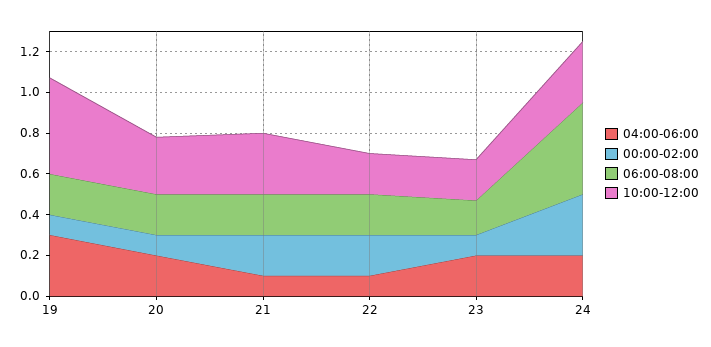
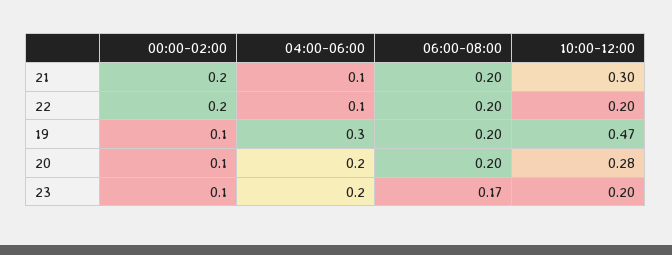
04:00-06:00, 24: 0.2 -> none
00:00-02:00, 24: 0.3 -> none
06:00-08:00, 24: 0.45 -> none
10:00-12:00, 24: 0.3 -> none

